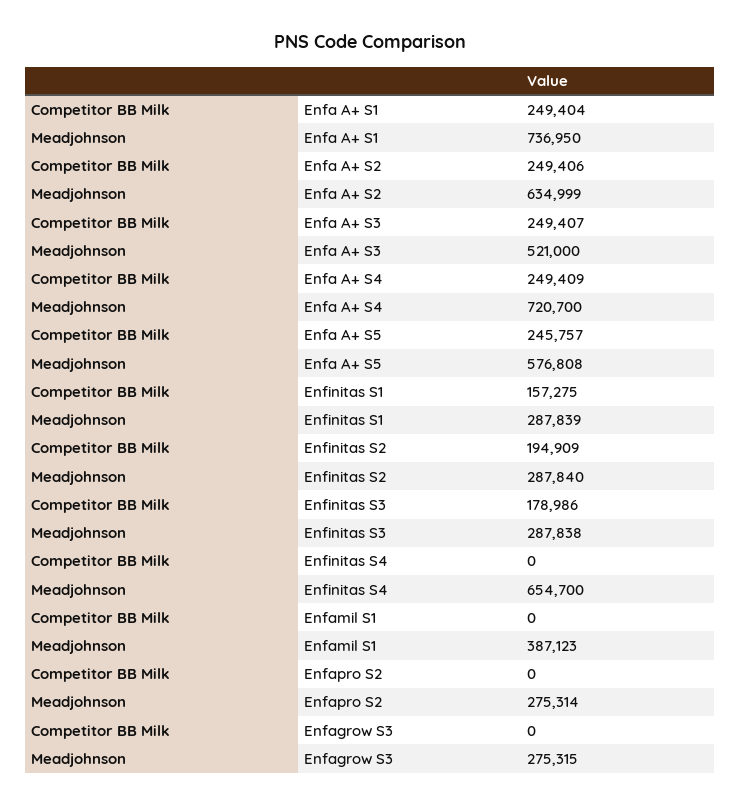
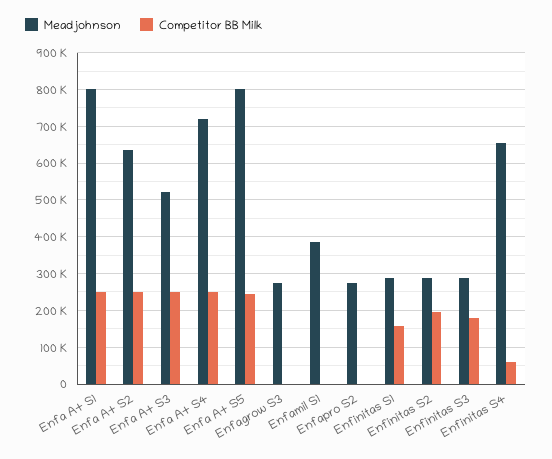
Meadjohnson, Enfa A+ S1: 736950 -> 800000
Meadjohnson, Enfa A+ S5: 576808 -> 800000
Competitor BB Milk, Enfinitas S4: 0 -> 60000

